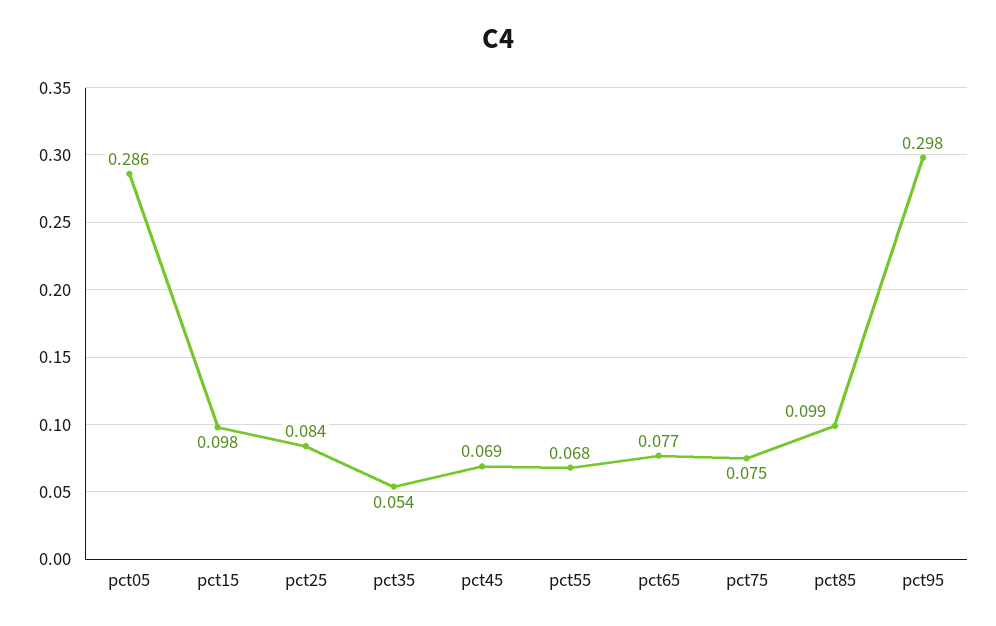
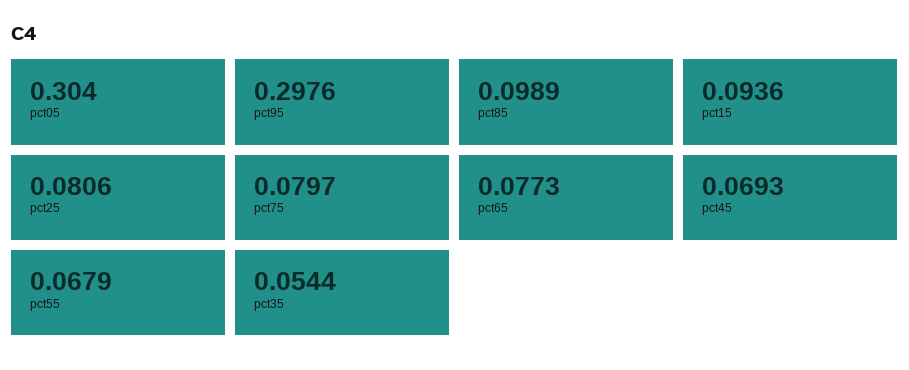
pct05: 0.286 -> 0.304
pct15: 0.098 -> 0.0936
pct25: 0.084 -> 0.0806
pct75: 0.075 -> 0.0797

